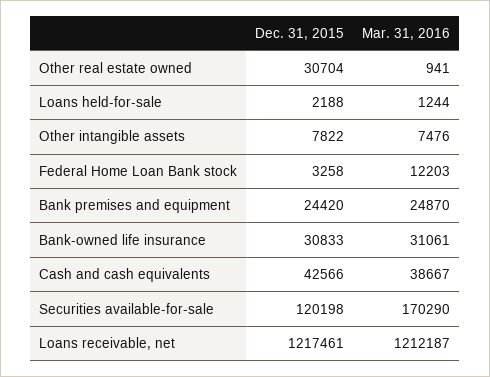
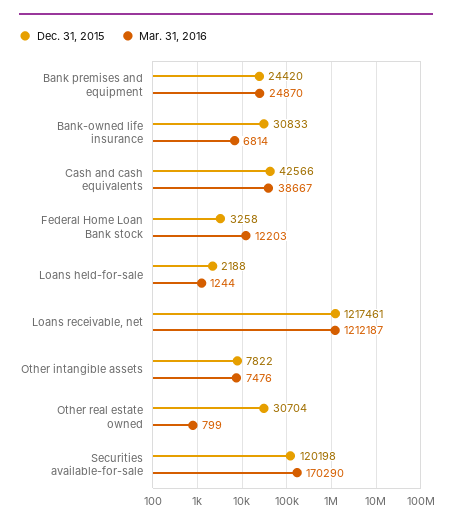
Mar. 31, 2016, Other real estate owned: 941 -> 799
Mar. 31, 2016, Bank-owned life insurance: 31061 -> 6814

